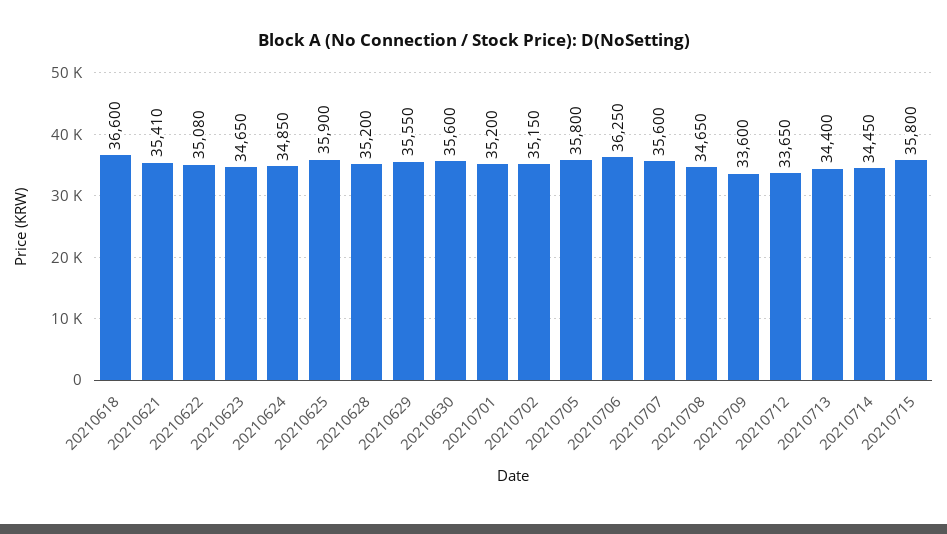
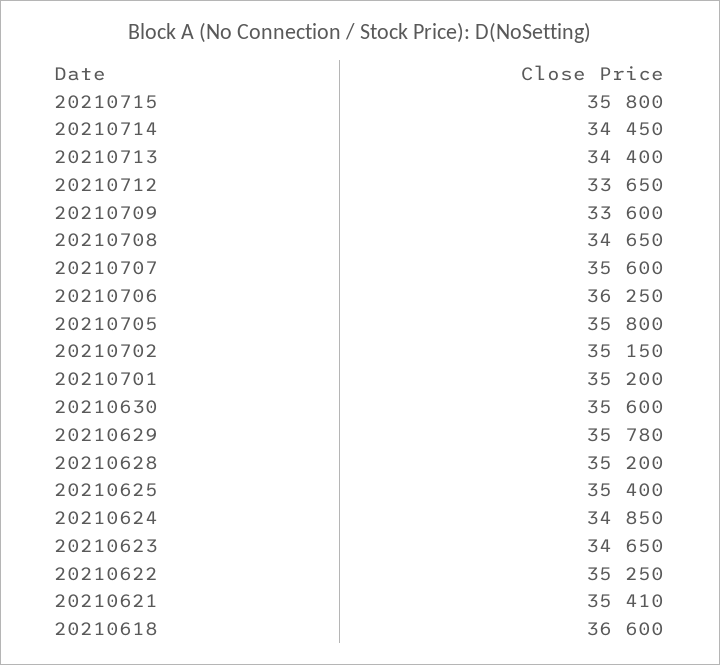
20210622: 35080 -> 35250
20210625: 35900 -> 35400
20210629: 35550 -> 35780

